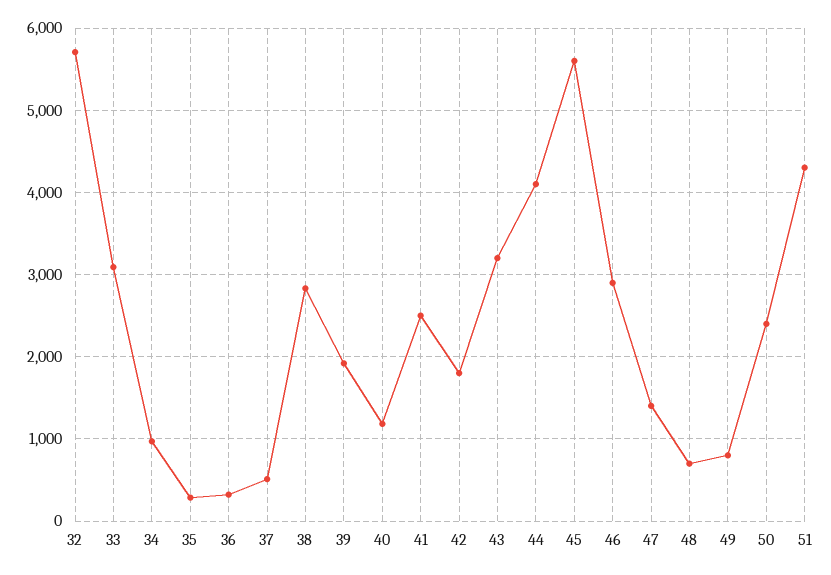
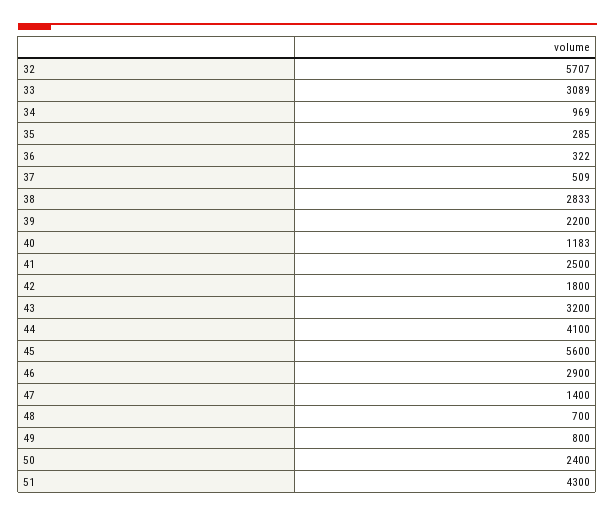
39: 1900 -> 2200

